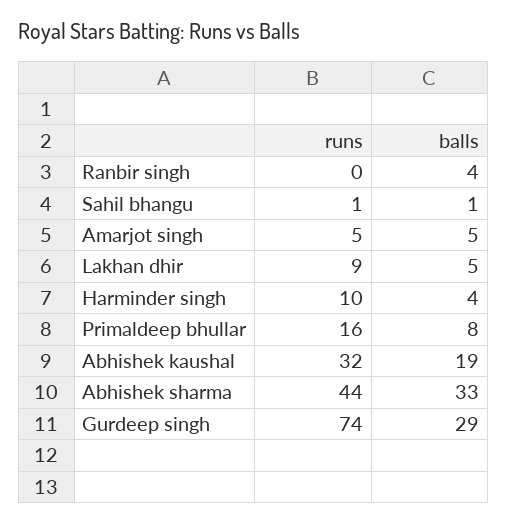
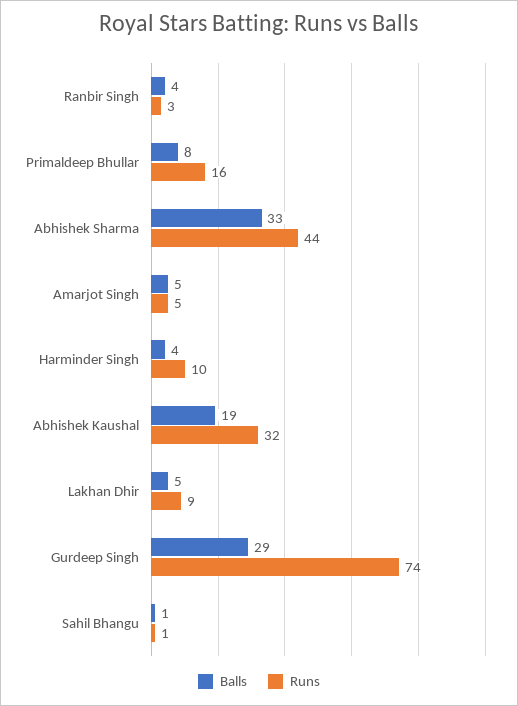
runs, Ranbir singh: 0 -> 3

